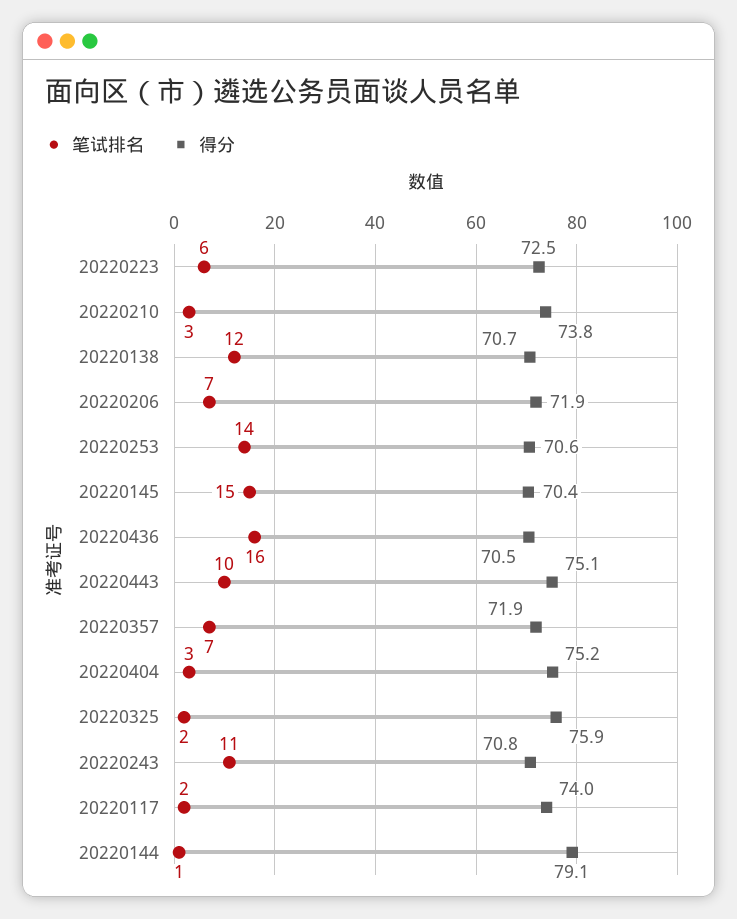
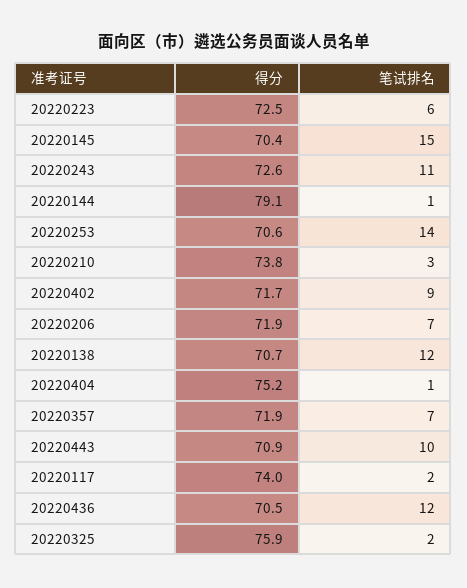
笔试排名, 20220436: 16 -> 12
得分, 20220443: 75.1 -> 70.9
笔试排名, 20220404: 3 -> 1
得分, 20220243: 70.8 -> 72.6
得分, 20220402: none -> 71.7
笔试排名, 20220402: none -> 9

